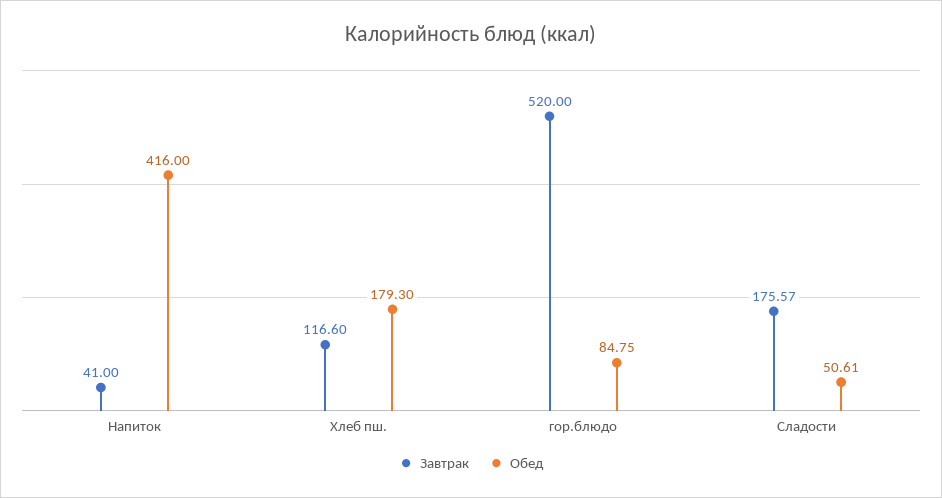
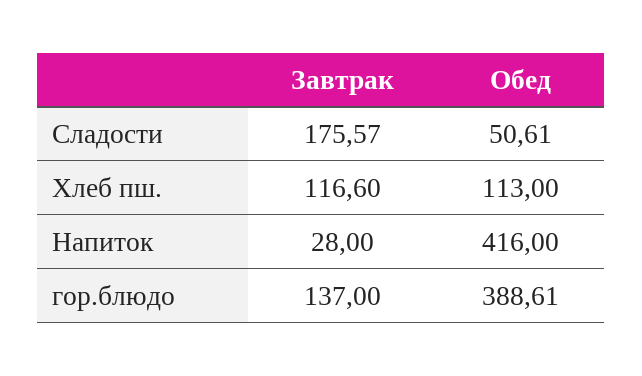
Завтрак, Напиток: 41 -> 28
Обед, Хлеб пш.: 179.3 -> 113
Завтрак, гор.блюдо: 520 -> 137
Обед, гор.блюдо: 84.75 -> 388.61

